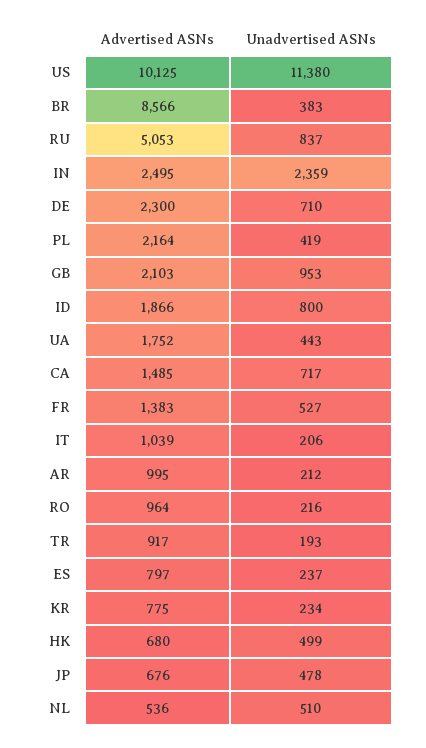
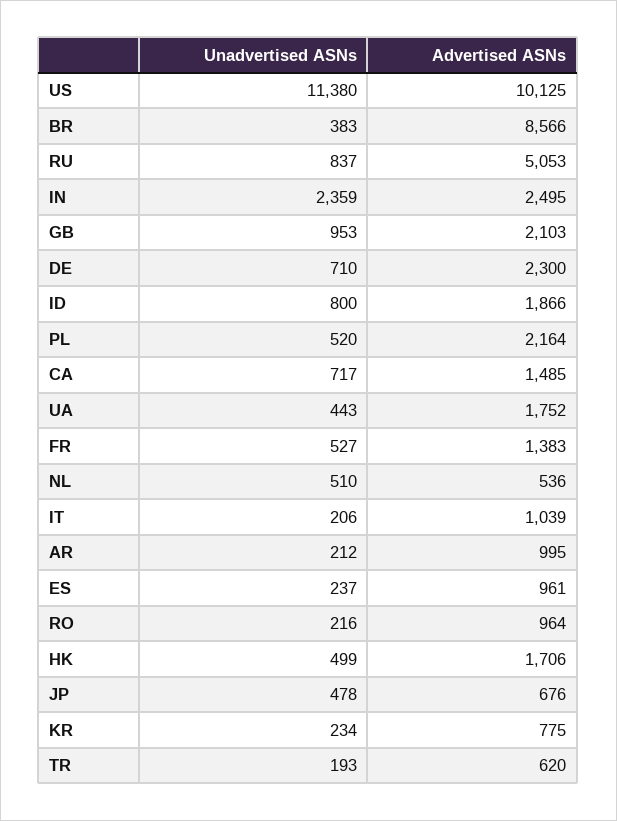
Unadvertised ASNs, PL: 419 -> 520
Advertised ASNs, TR: 917 -> 620
Advertised ASNs, ES: 797 -> 961
Advertised ASNs, HK: 680 -> 1706

